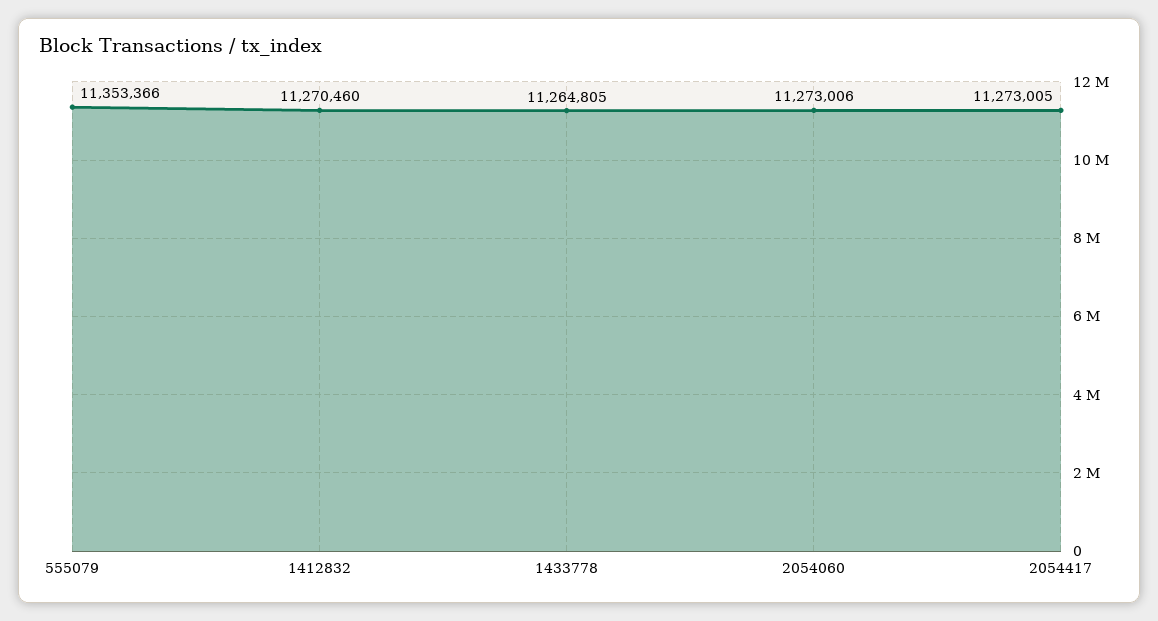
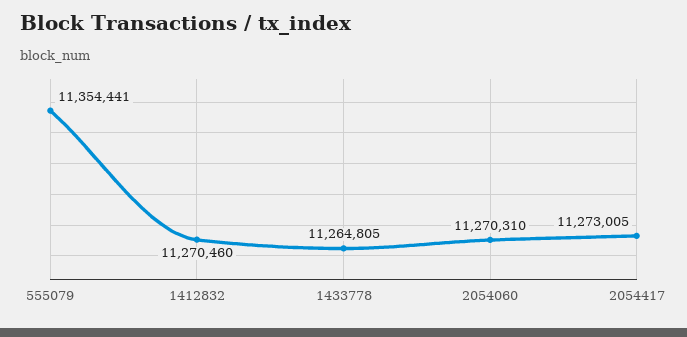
555079: 11353366 -> 11354441
2054060: 11273006 -> 11270310

